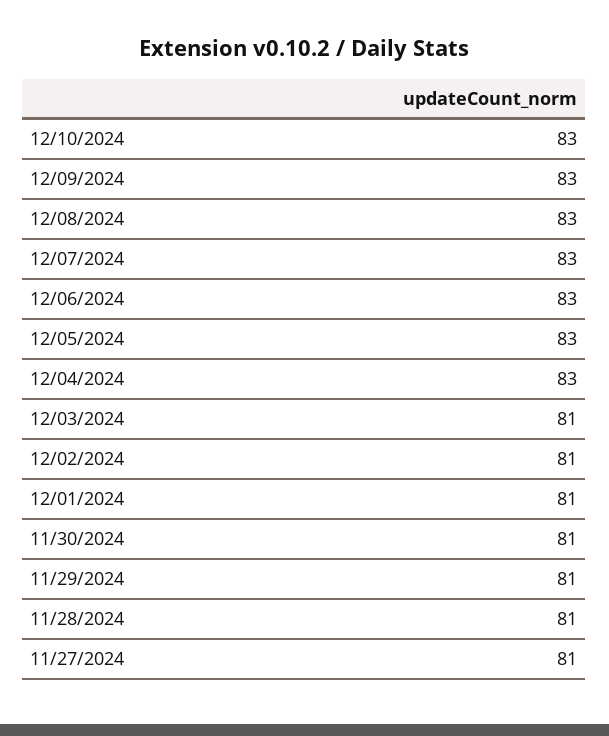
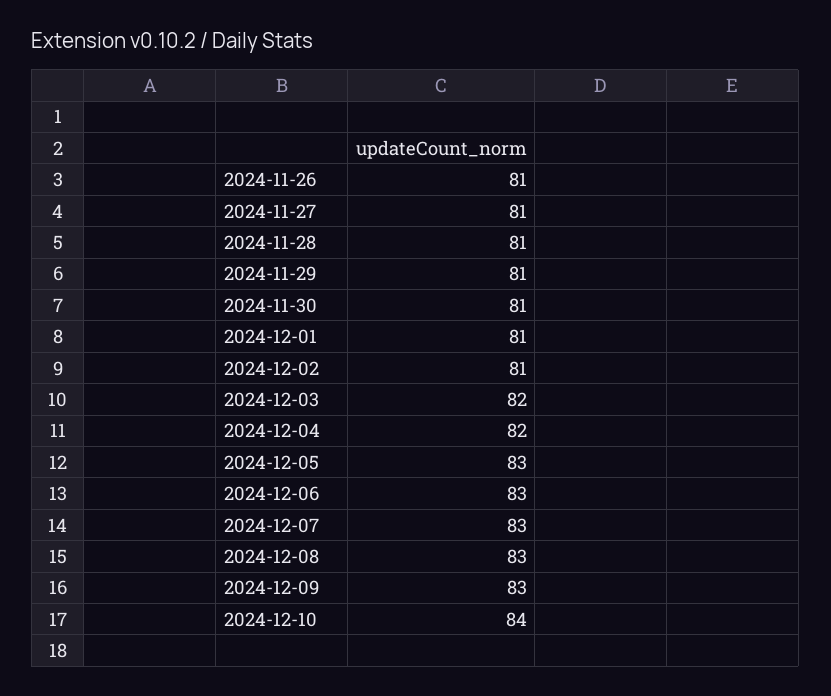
12/10/2024: 83 -> 84
12/04/2024: 83 -> 82
12/03/2024: 81 -> 82
2024-11-26: none -> 81

